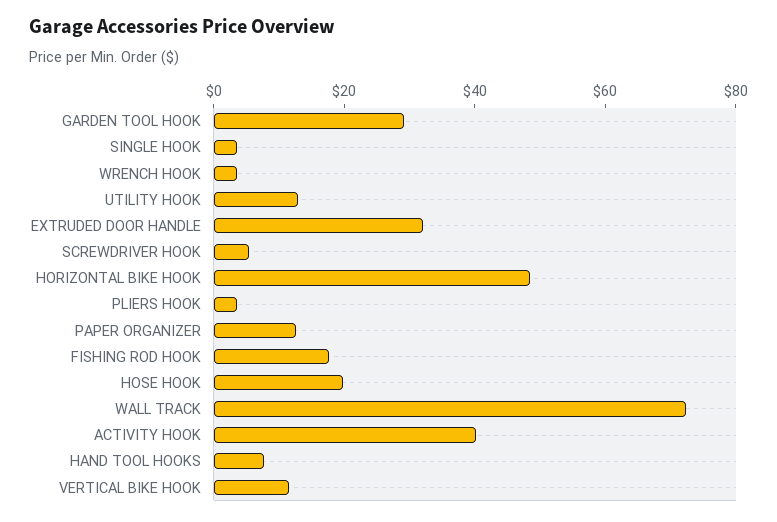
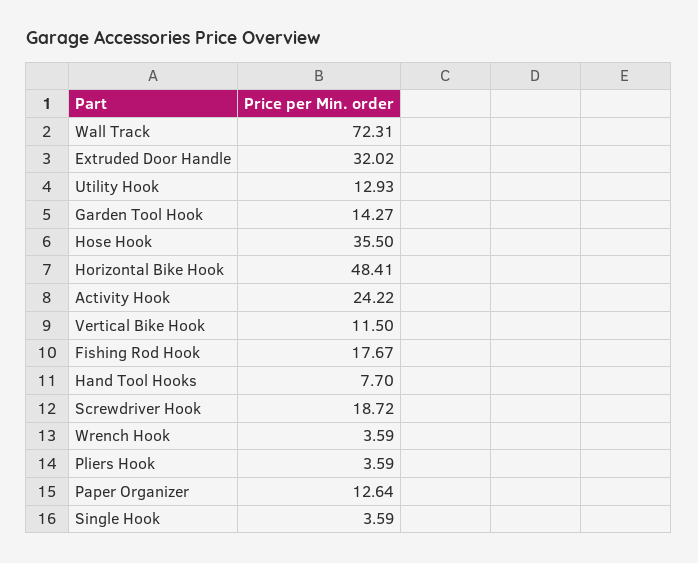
GARDEN TOOL HOOK: 30 -> 14.27
SCREWDRIVER HOOK: 5 -> 18.72
HOSE HOOK: 20 -> 35.5
ACTIVITY HOOK: 40 -> 24.22

